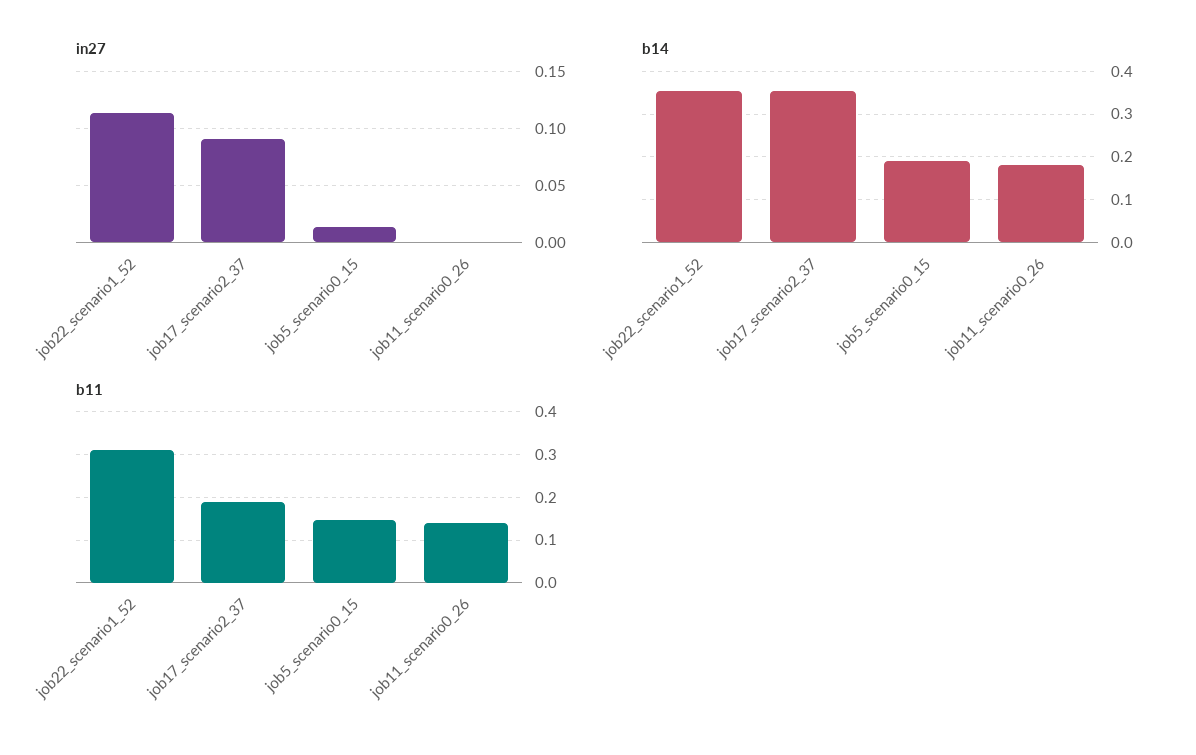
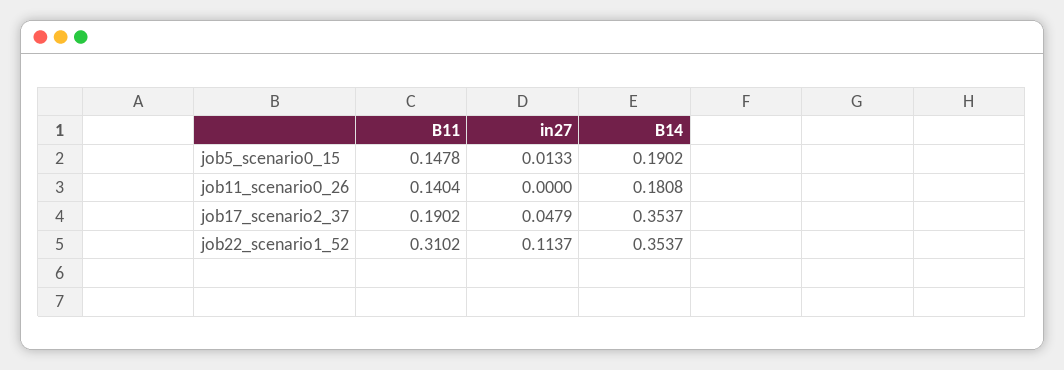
in27, job17_scenario2_37: 0.09 -> 0.0479

